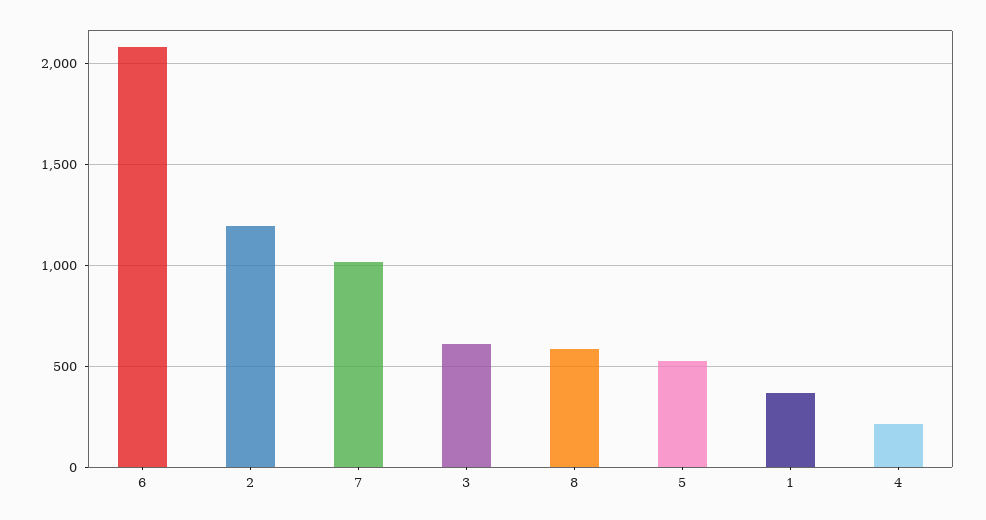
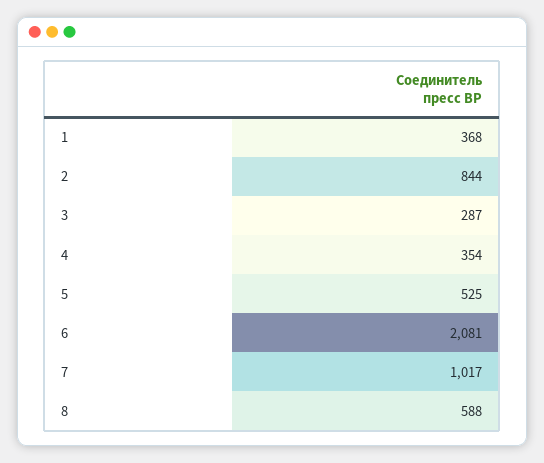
2: 1200 -> 844
3: 600 -> 287
4: 200 -> 354

